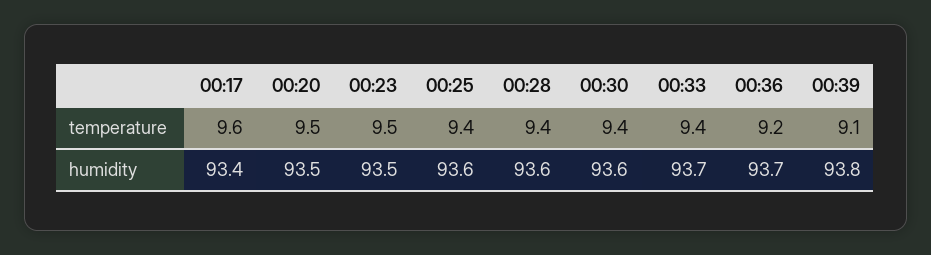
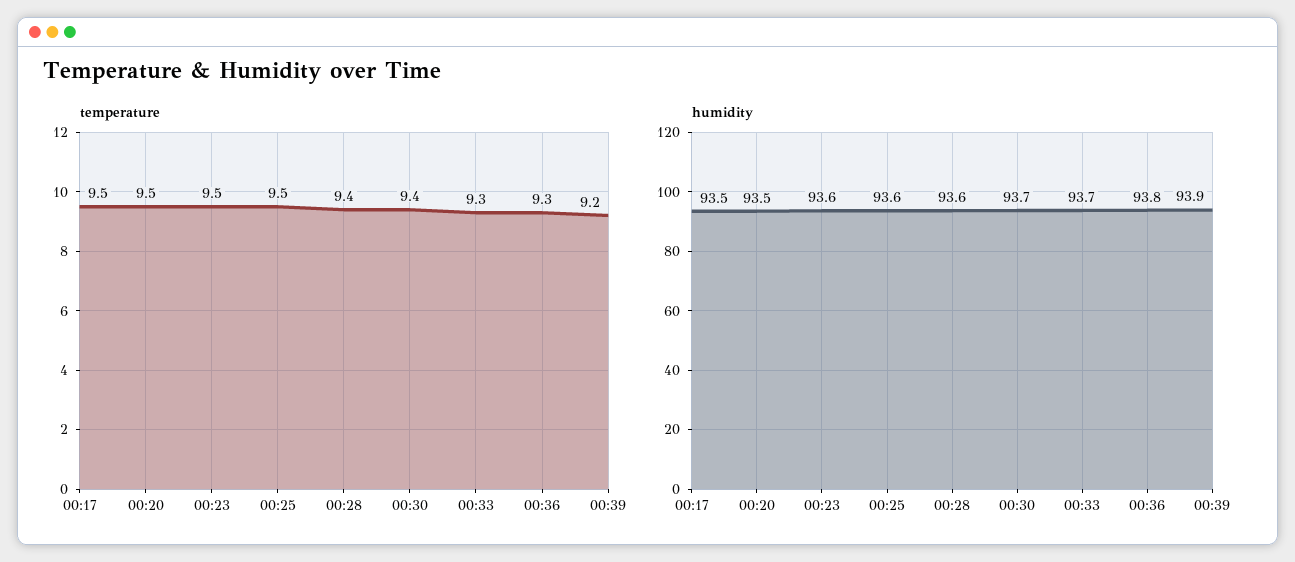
temperature, 00:17: 9.6 -> 9.5
temperature, 00:25: 9.4 -> 9.5
temperature, 00:33: 9.4 -> 9.3
temperature, 00:36: 9.2 -> 9.3
temperature, 00:39: 9.1 -> 9.2
humidity, 00:17: 93.4 -> 93.5
humidity, 00:23: 93.5 -> 93.6
humidity, 00:30: 93.6 -> 93.7
humidity, 00:36: 93.7 -> 93.8
humidity, 00:39: 93.8 -> 93.9

